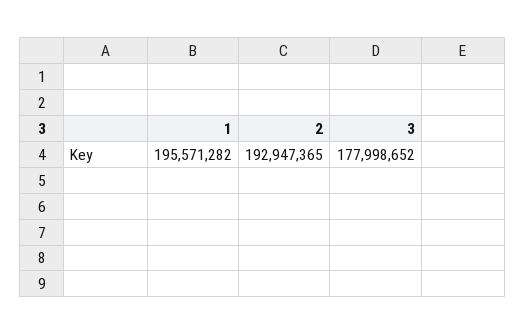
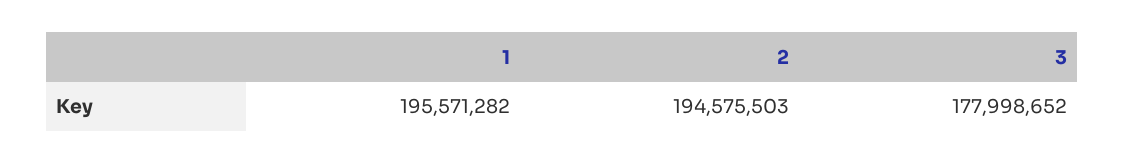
2: 192947365 -> 194575503

